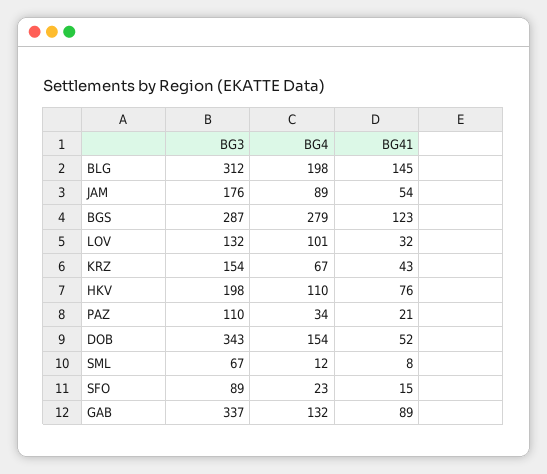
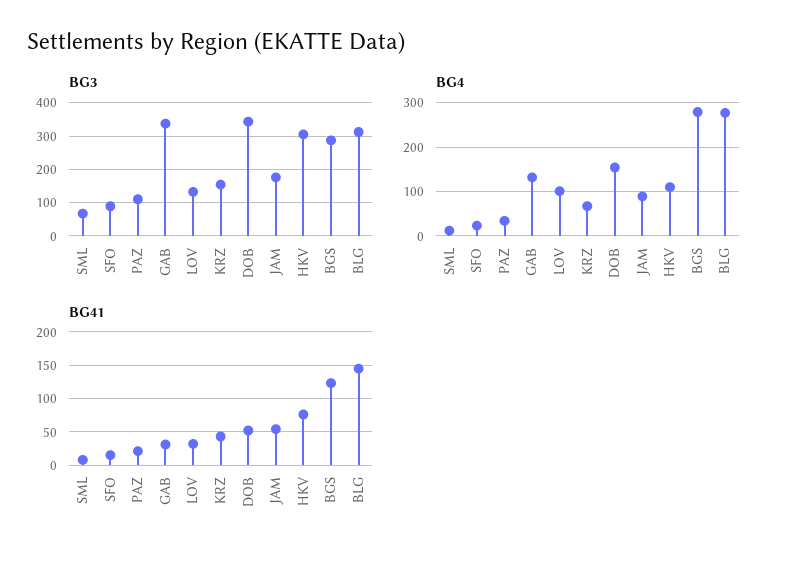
BG4, BLG: 198 -> 280
BG3, HKV: 198 -> 300
BG41, GAB: 89 -> 30

